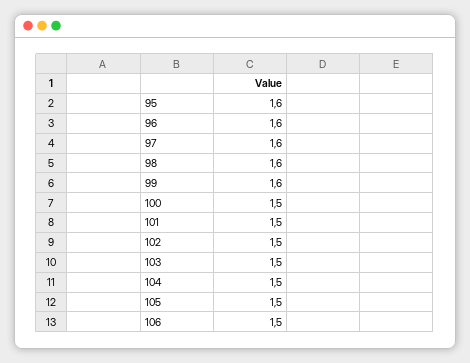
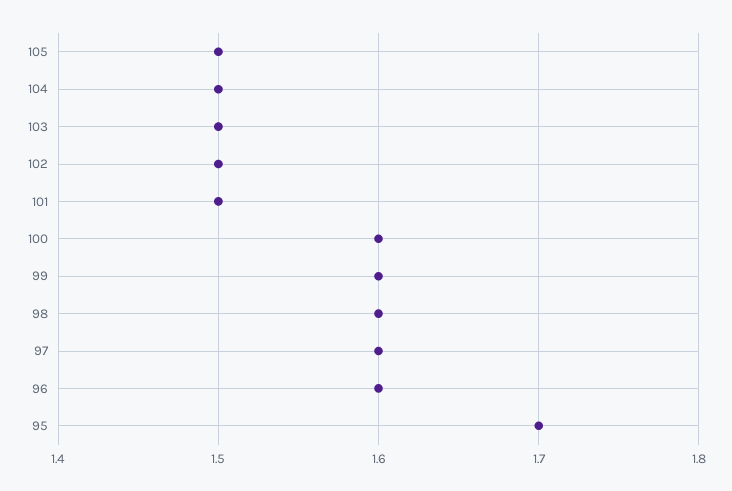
95: 1.6 -> 1.7
100: 1.5 -> 1.6
106: 1.5 -> none

